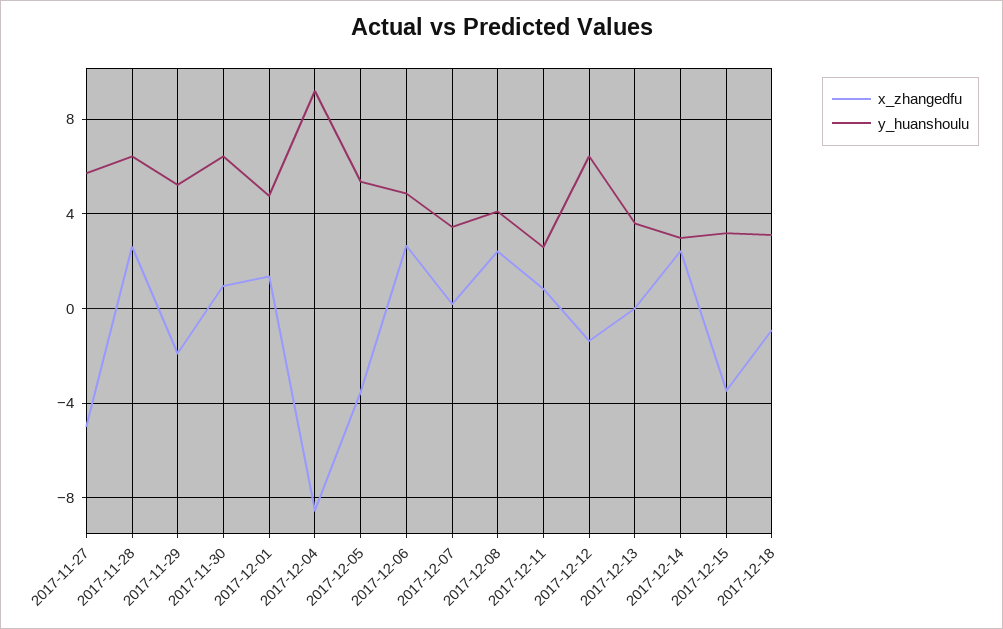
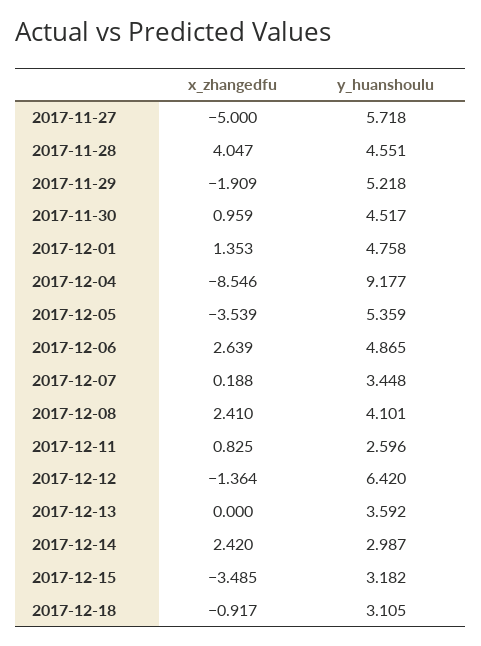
x_zhangedfu, 2017-11-28: 2.5 -> 4.047
y_huanshoulu, 2017-11-28: 6.5 -> 4.551
y_huanshoulu, 2017-11-30: 6.5 -> 4.517

